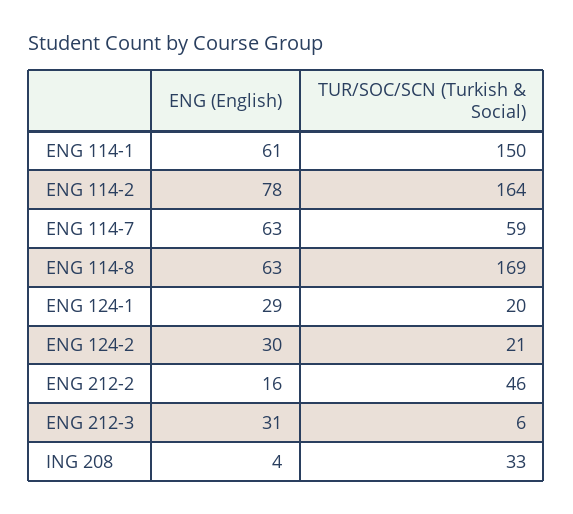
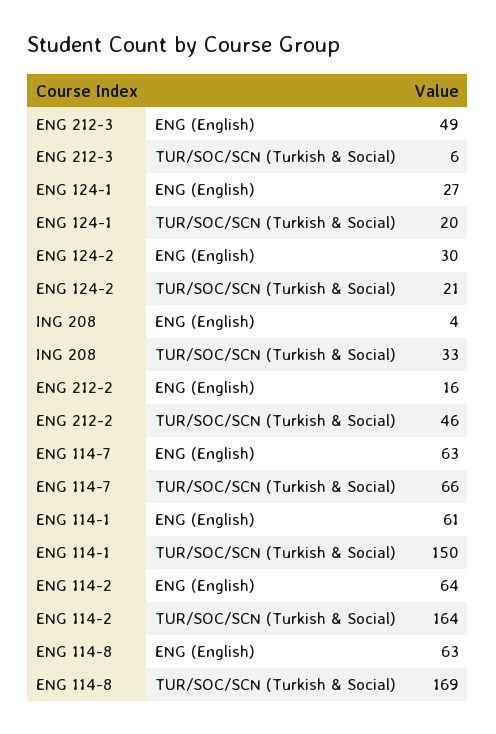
ENG (English), ENG 114-2: 78 -> 64
TUR/SOC/SCN (Turkish & Social), ENG 114-7: 59 -> 66
ENG (English), ENG 124-1: 29 -> 27
ENG (English), ENG 212-3: 31 -> 49

